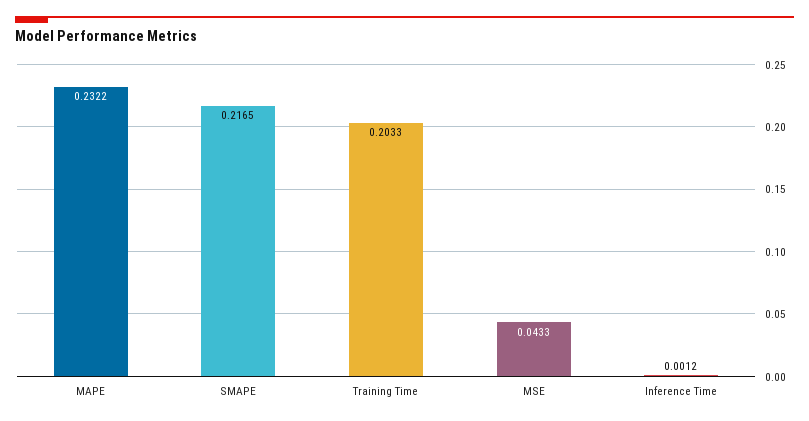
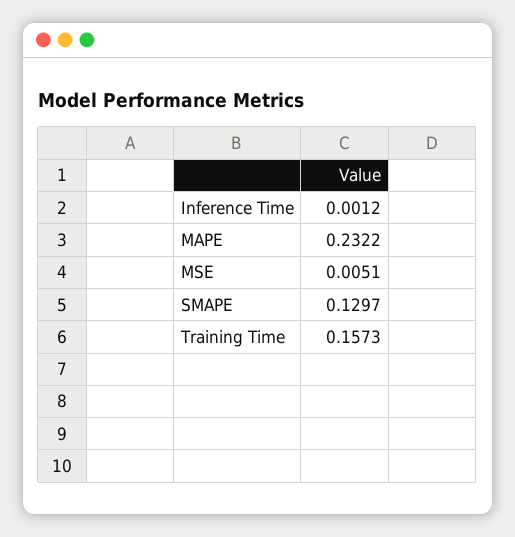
SMAPE: 0.2165 -> 0.1297
Training Time: 0.2033 -> 0.1573
MSE: 0.0433 -> 0.0051

